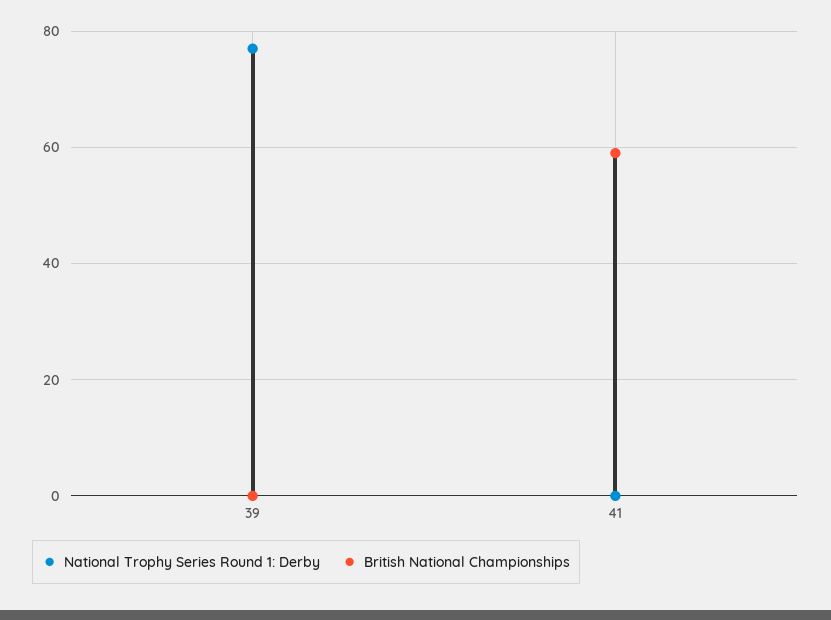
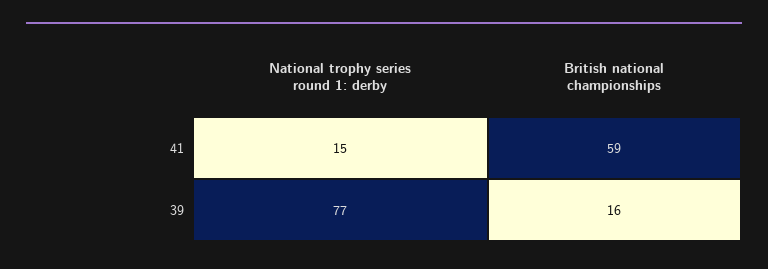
British National Championships, 39: 0 -> 16
National Trophy Series Round 1: Derby, 41: 0 -> 15

